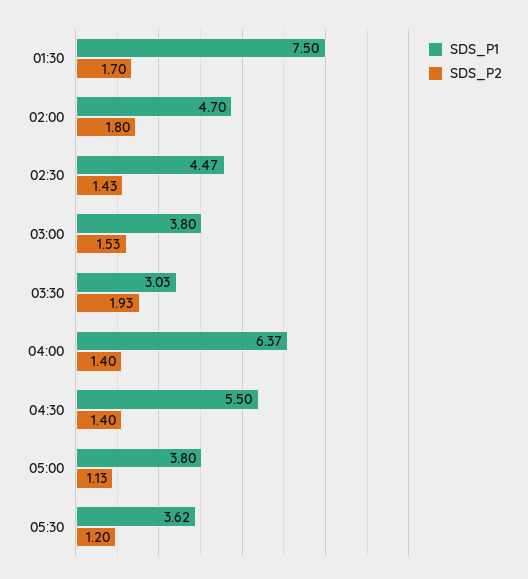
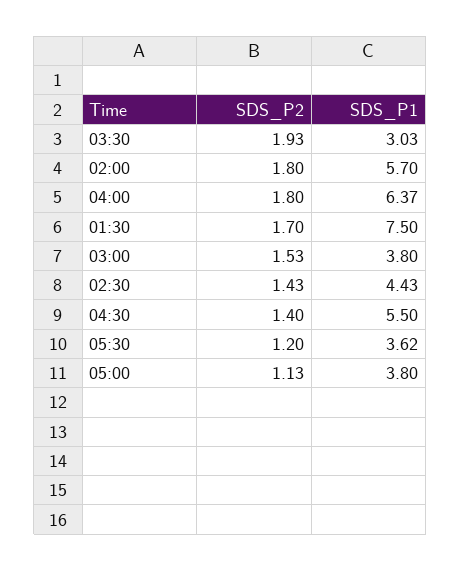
SDS_P1, 02:00: 4.7 -> 5.7
SDS_P1, 02:30: 4.47 -> 4.43
SDS_P2, 04:00: 1.4 -> 1.8

